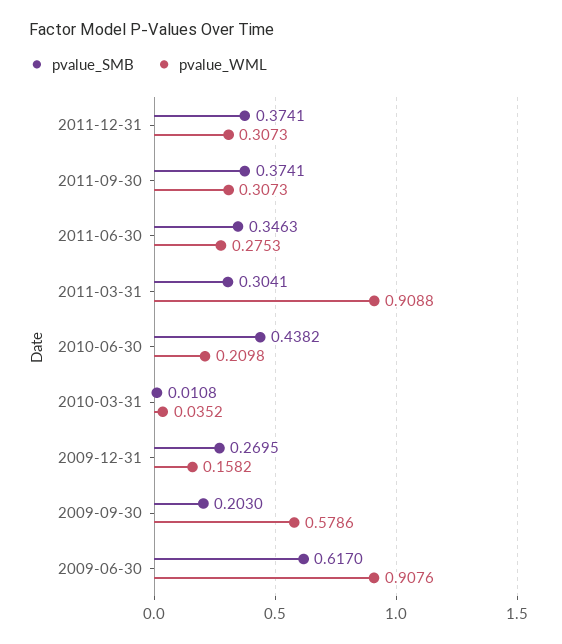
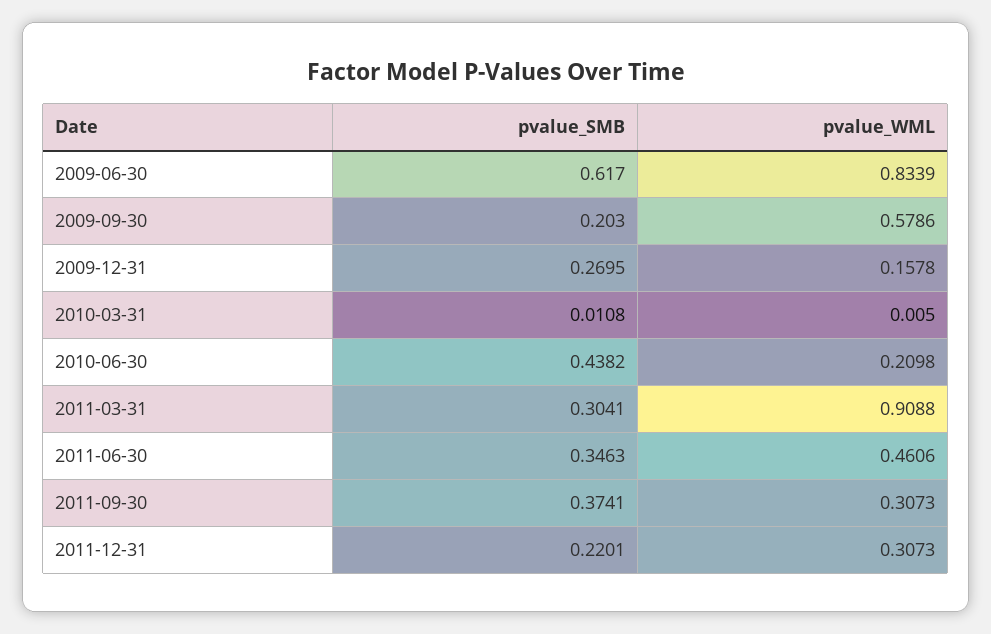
pvalue_SMB, 2011-12-31: 0.3741 -> 0.2201
pvalue_WML, 2011-06-30: 0.2753 -> 0.4606
pvalue_WML, 2010-03-31: 0.0352 -> 0.005
pvalue_WML, 2009-12-31: 0.1582 -> 0.1578
pvalue_WML, 2009-06-30: 0.9076 -> 0.8339

